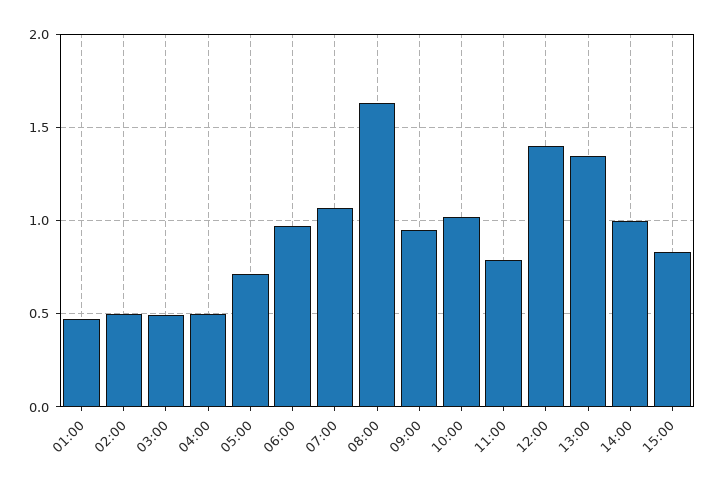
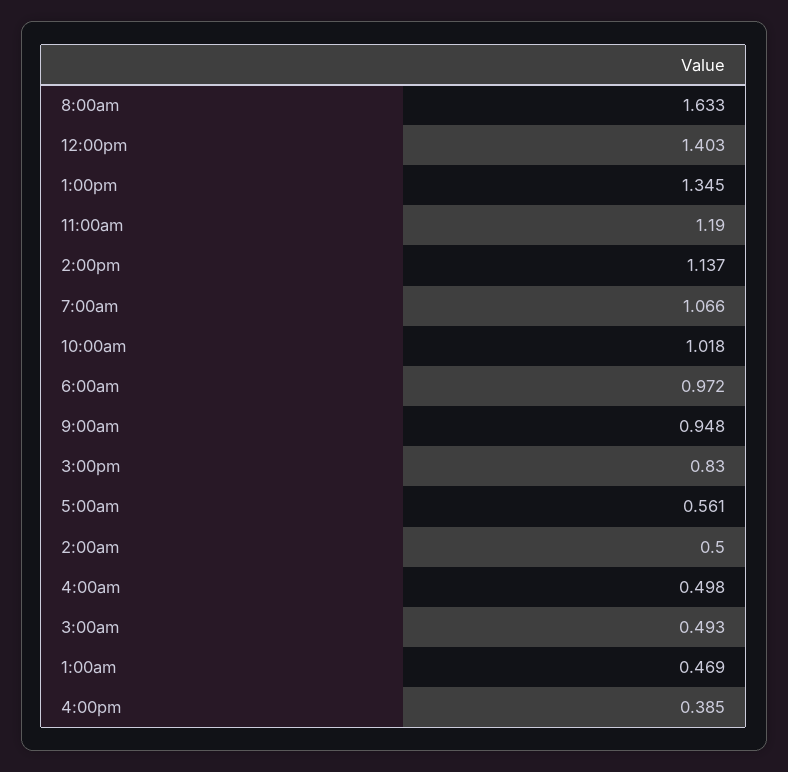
05:00: 0.7 -> 0.561
11:00: 0.8 -> 1.19
14:00: 1 -> 1.137
4:00pm: none -> 0.385

